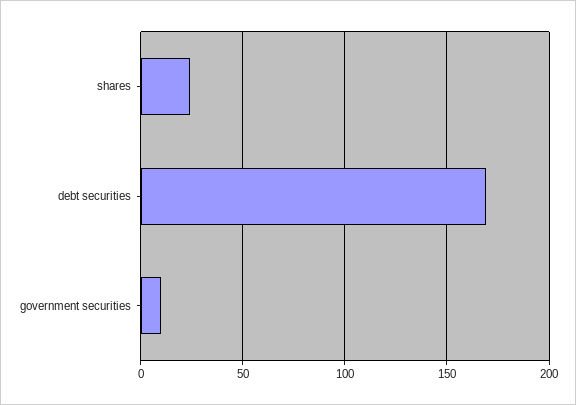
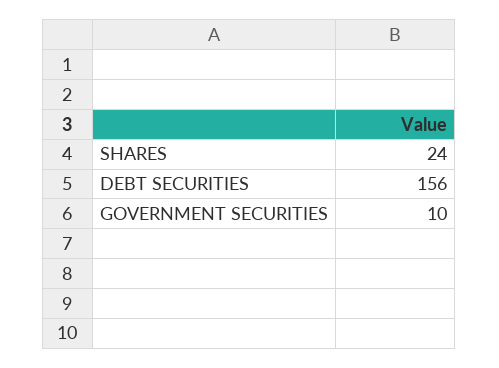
debt securities: 170 -> 156

